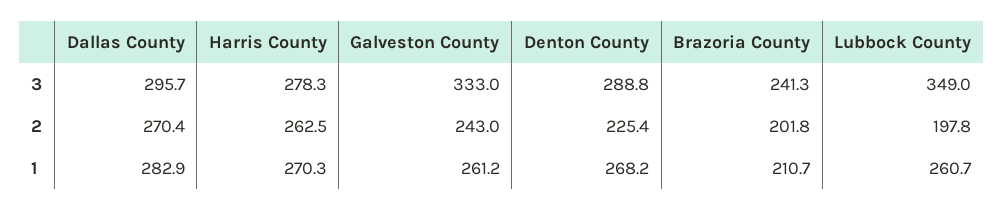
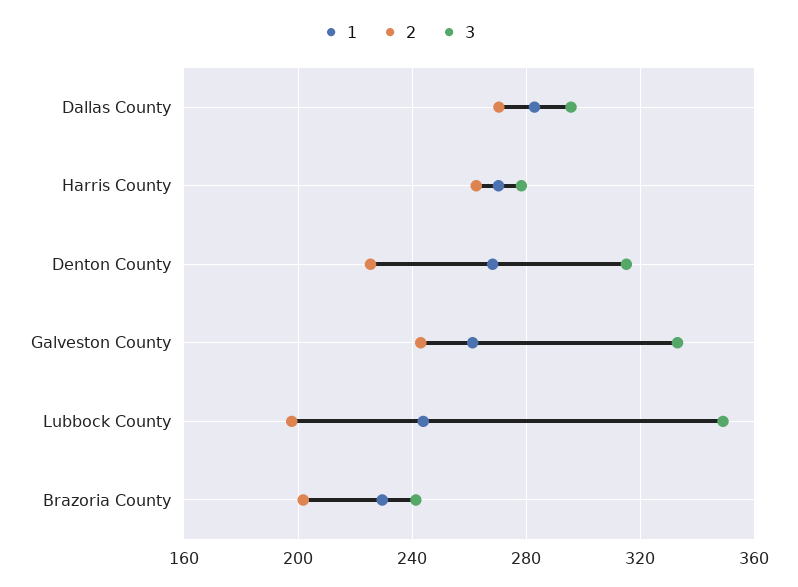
3, Denton County: 288.8 -> 315
1, Brazoria County: 210.7 -> 230
1, Lubbock County: 260.7 -> 245

